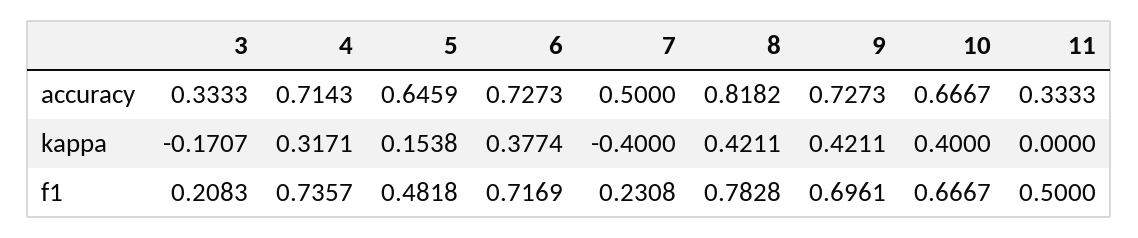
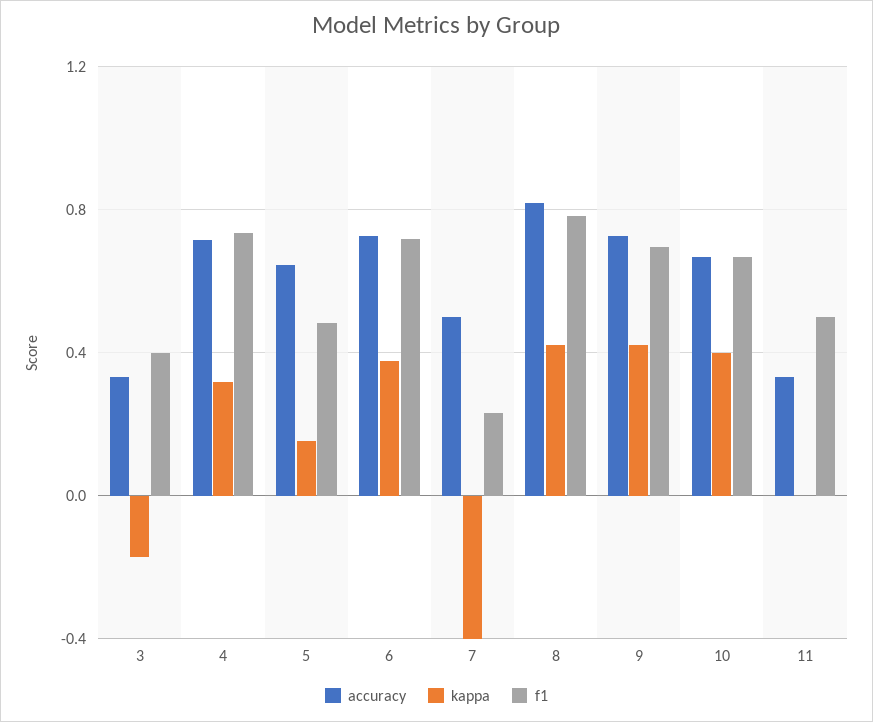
f1, 3: 0.2083 -> 0.4

